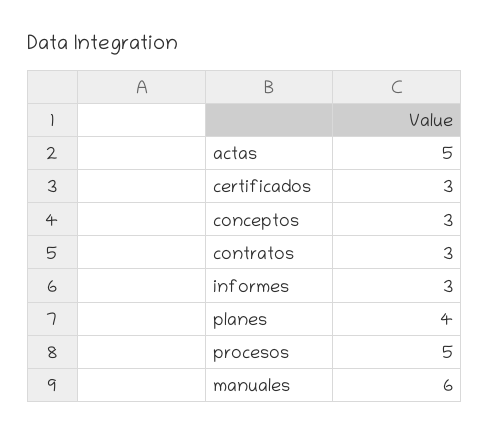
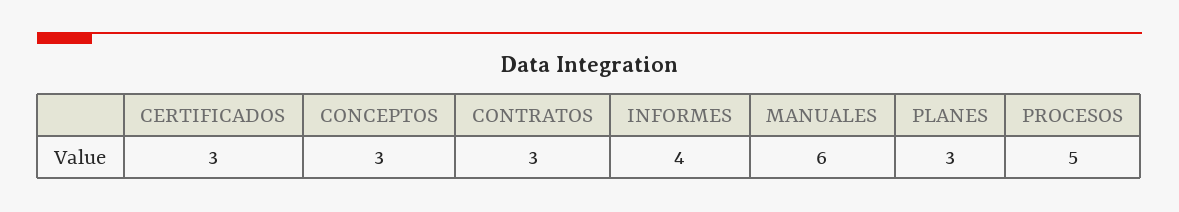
actas: 5 -> none
informes: 3 -> 4
planes: 4 -> 3

